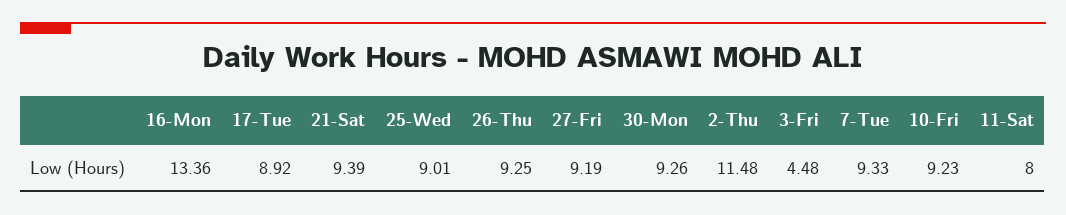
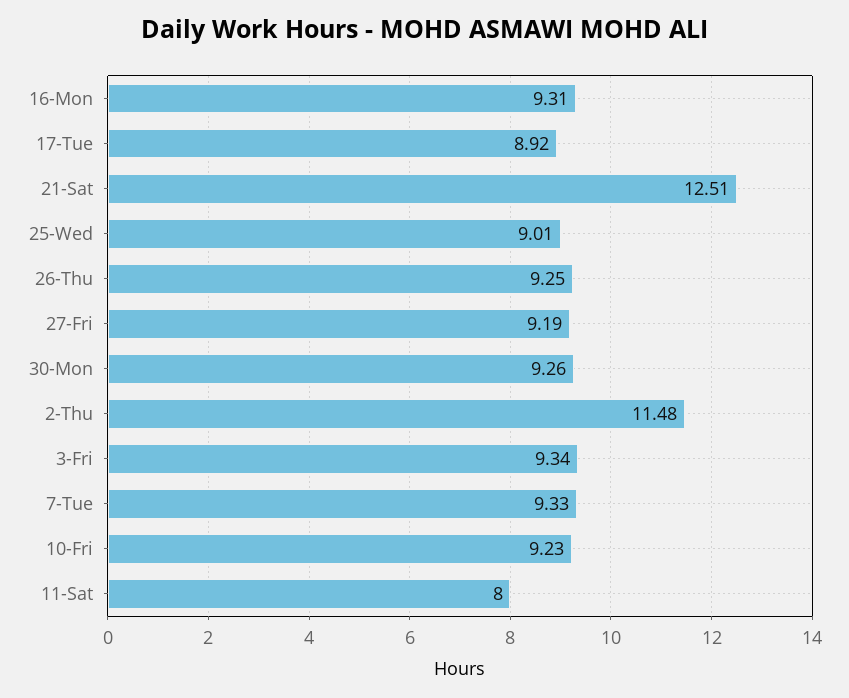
16-Mon: 13.36 -> 9.31
21-Sat: 9.39 -> 12.51
3-Fri: 4.48 -> 9.34

